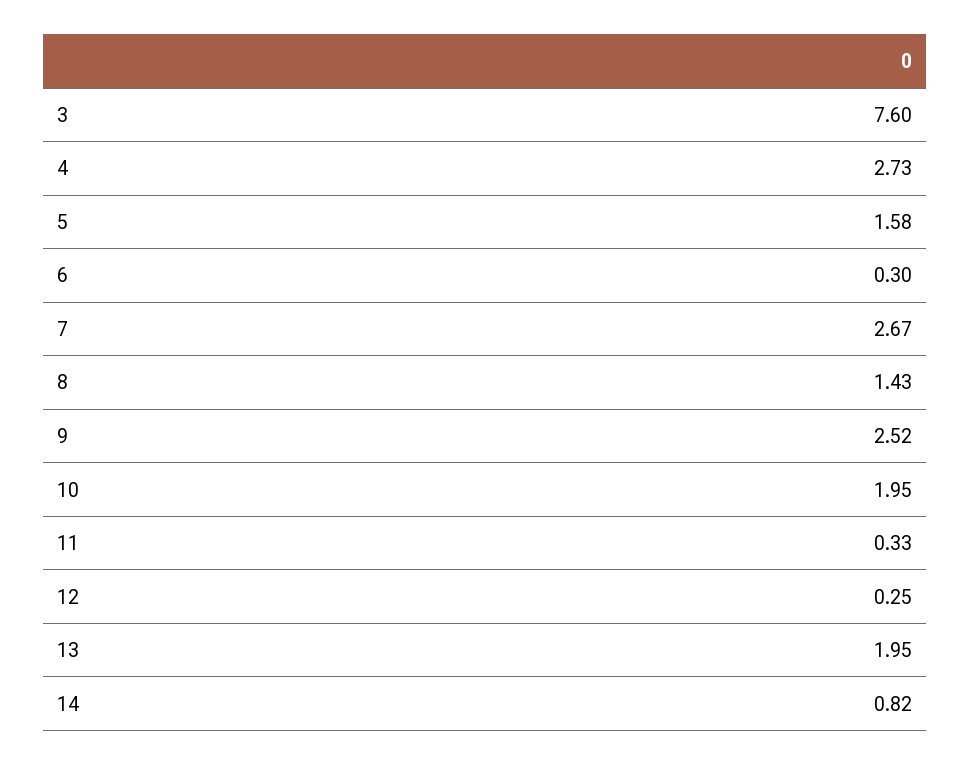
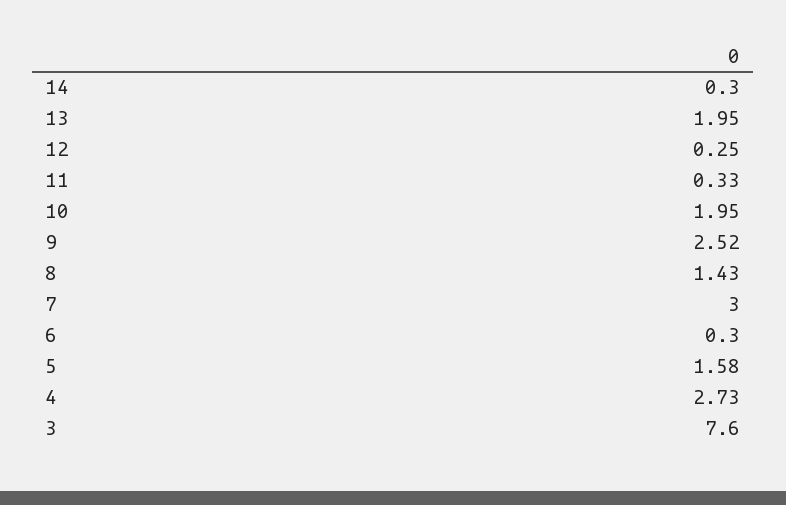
7: 2.67 -> 3
14: 0.82 -> 0.3

